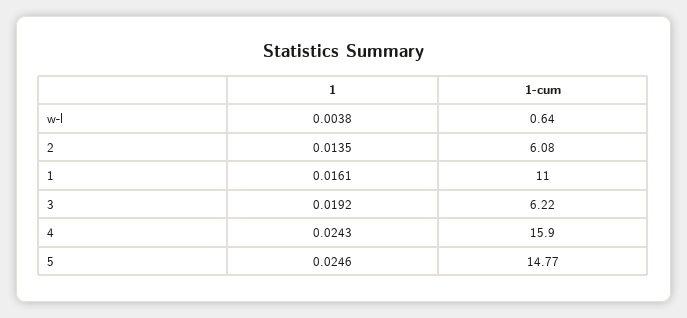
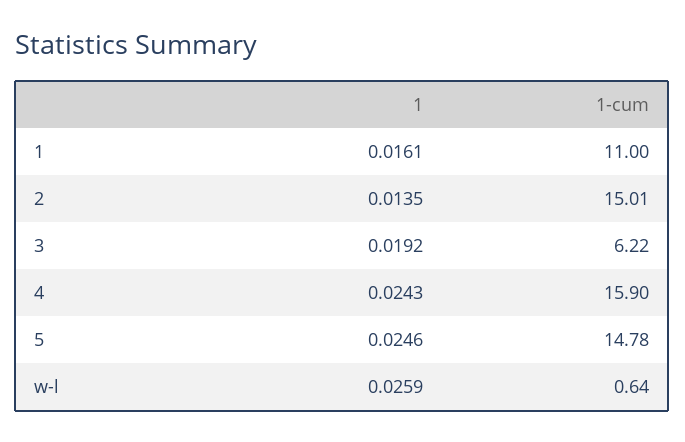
1, w-l: 0.0038 -> 0.0259
1-cum, 2: 6.08 -> 15.01
1-cum, 5: 14.77 -> 14.78

